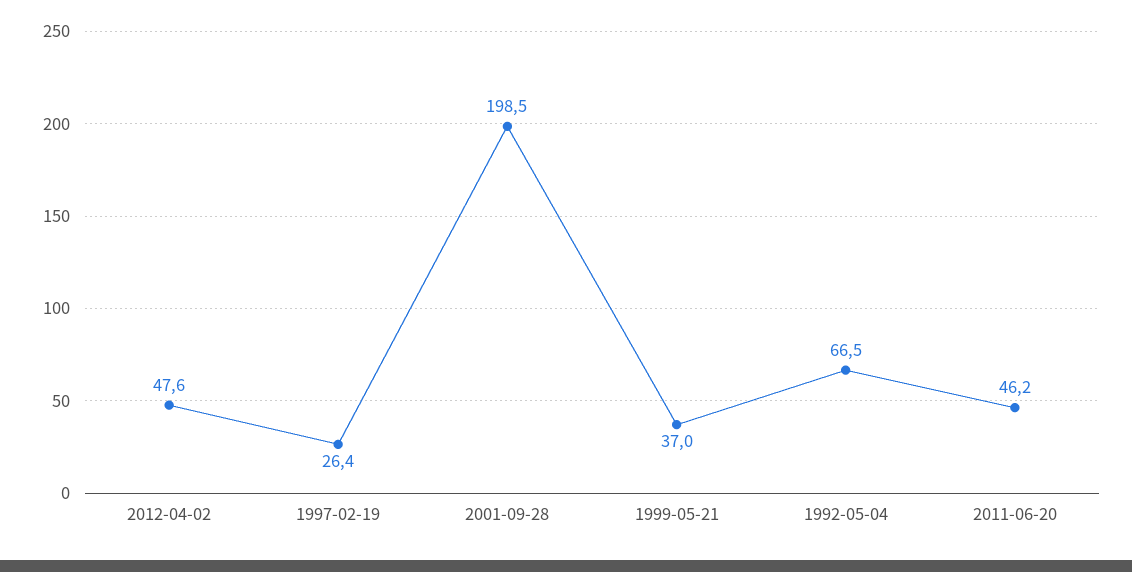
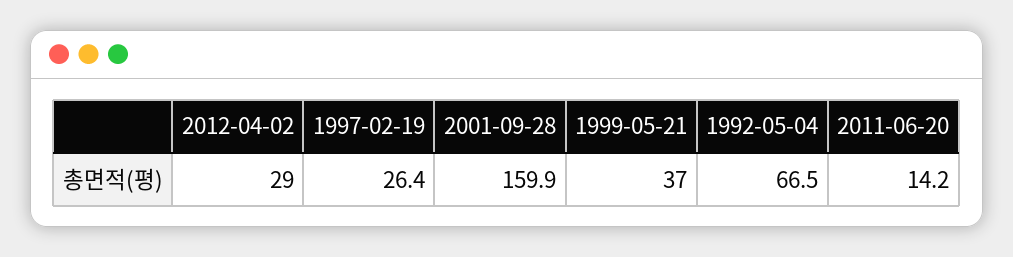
2012-04-02: 47.6 -> 29
2001-09-28: 198.5 -> 159.9
2011-06-20: 46.2 -> 14.2

